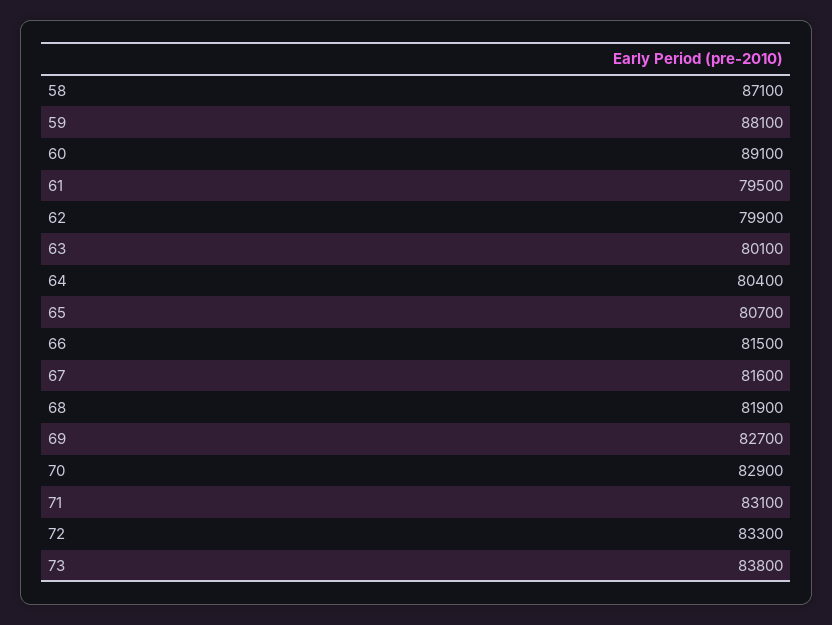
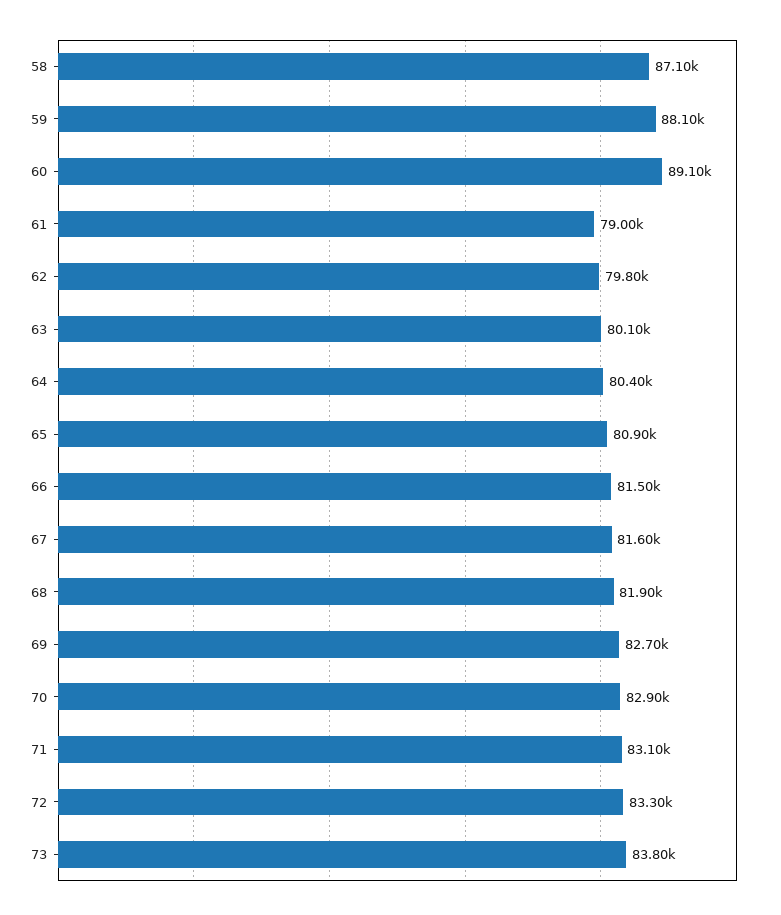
61: 79500 -> 79000
62: 79900 -> 79800
65: 80700 -> 80900

